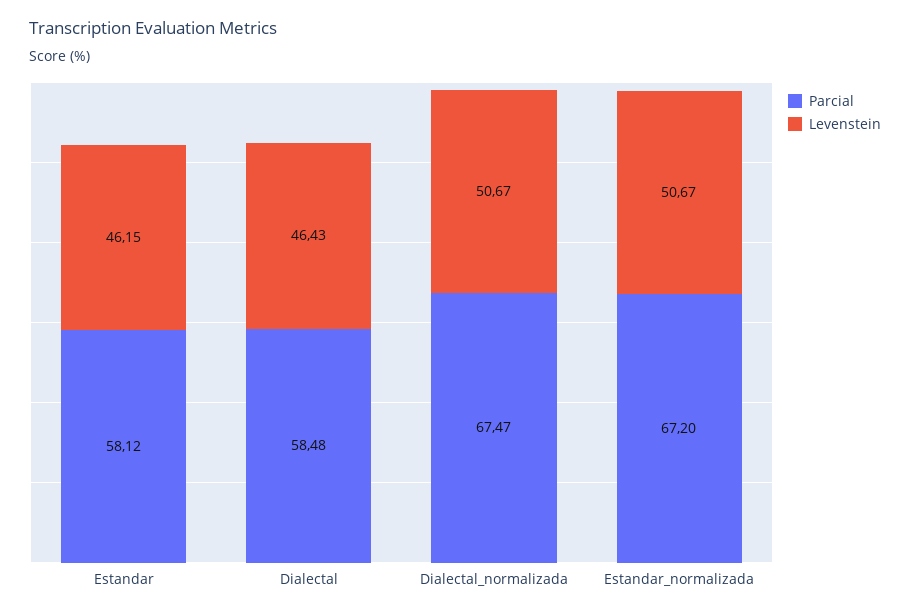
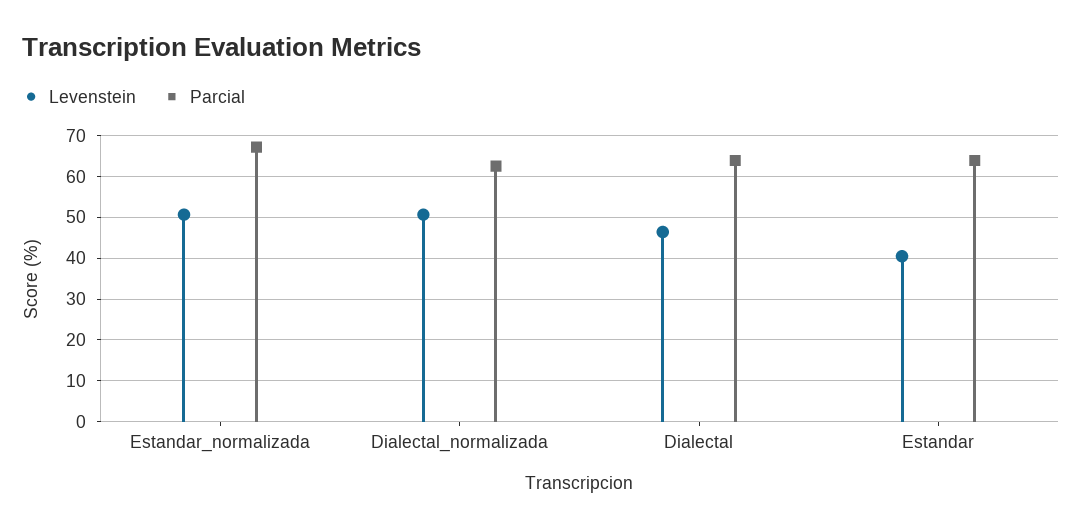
Parcial, Estandar: 58.12 -> 64
Levenstein, Estandar: 46.15 -> 40
Parcial, Dialectal: 58.48 -> 64
Parcial, Dialectal_normalizada: 67.47 -> 62

